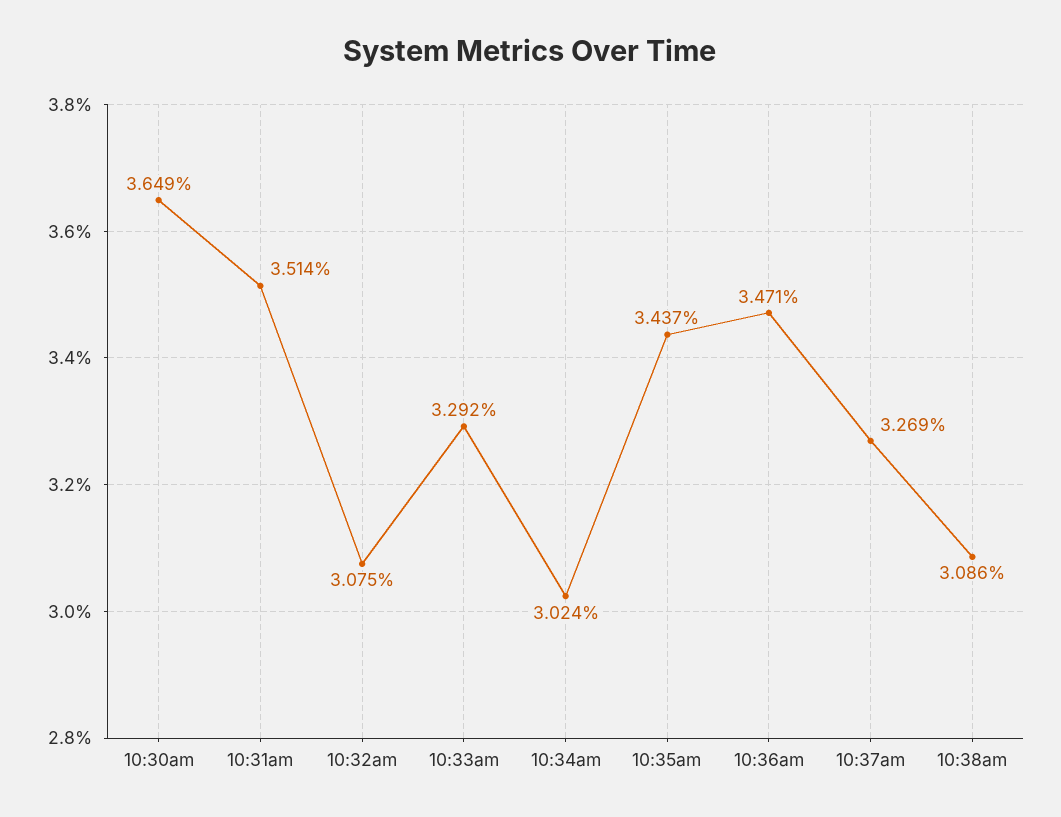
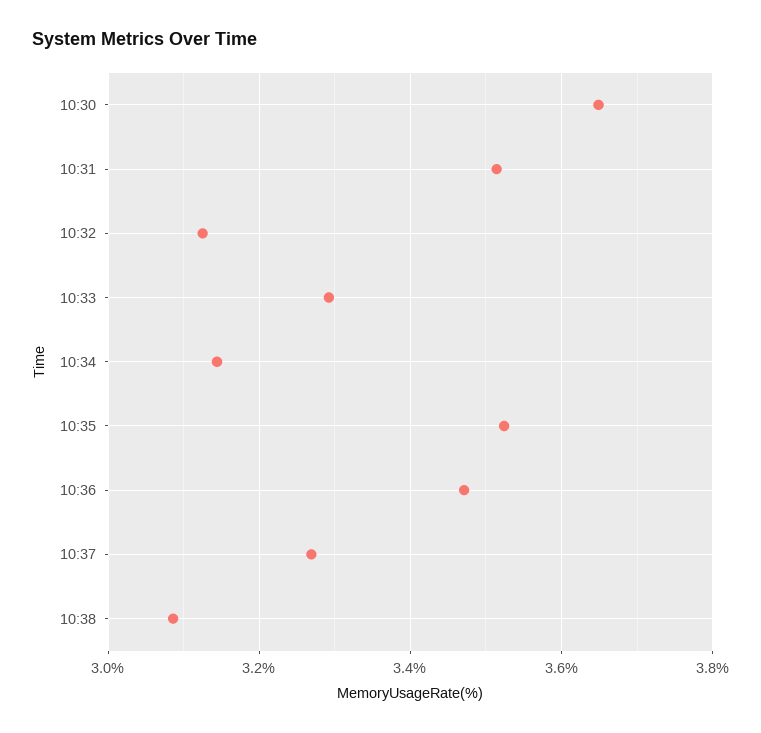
10:32am: 3.075 -> 3.12
10:34am: 3.024 -> 3.14
10:35am: 3.437 -> 3.52

